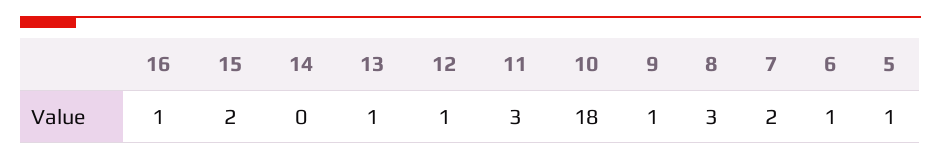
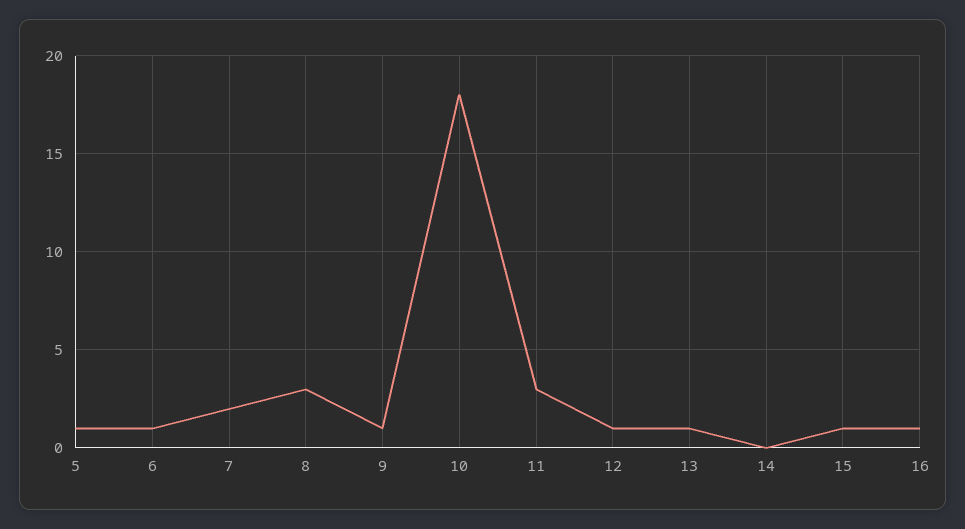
15: 2 -> 1

